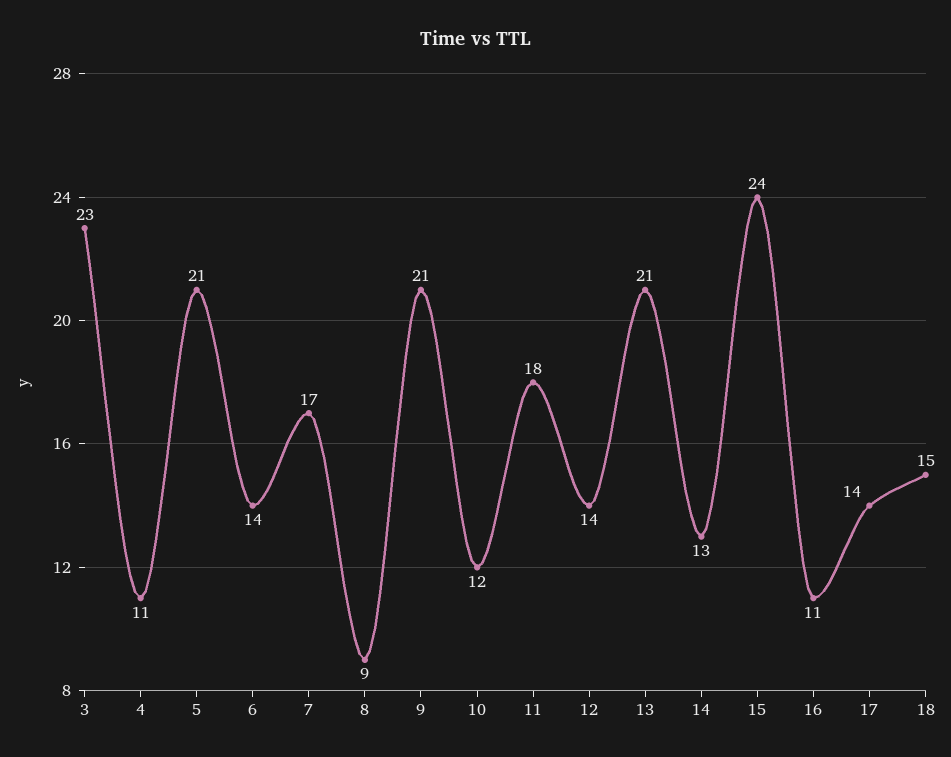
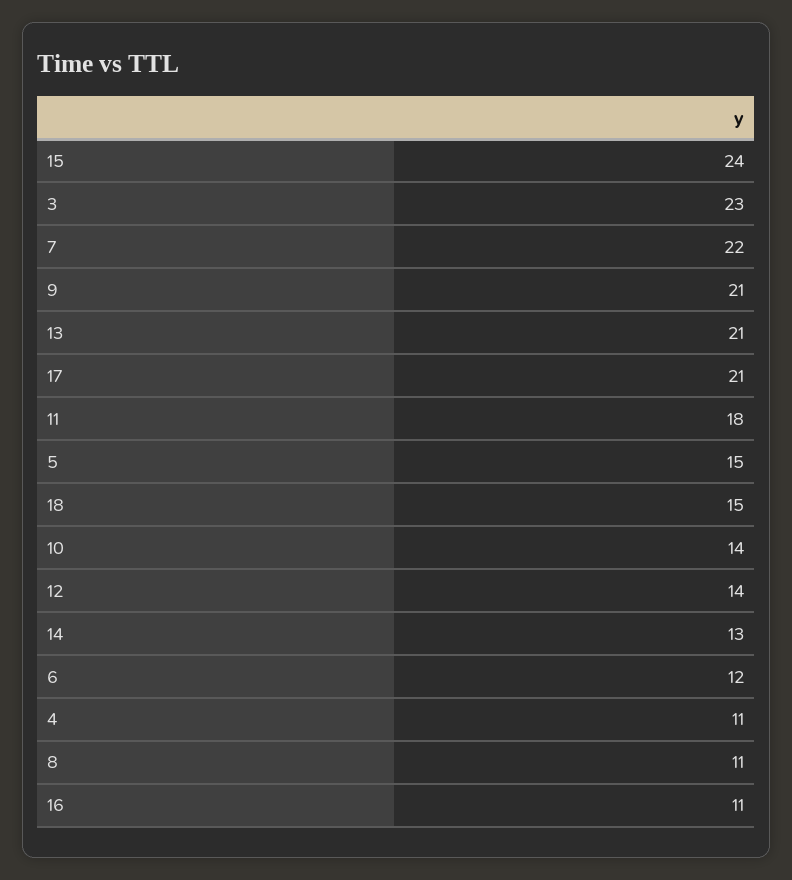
5: 21 -> 15
6: 14 -> 12
7: 17 -> 22
8: 9 -> 11
10: 12 -> 14
17: 14 -> 21

